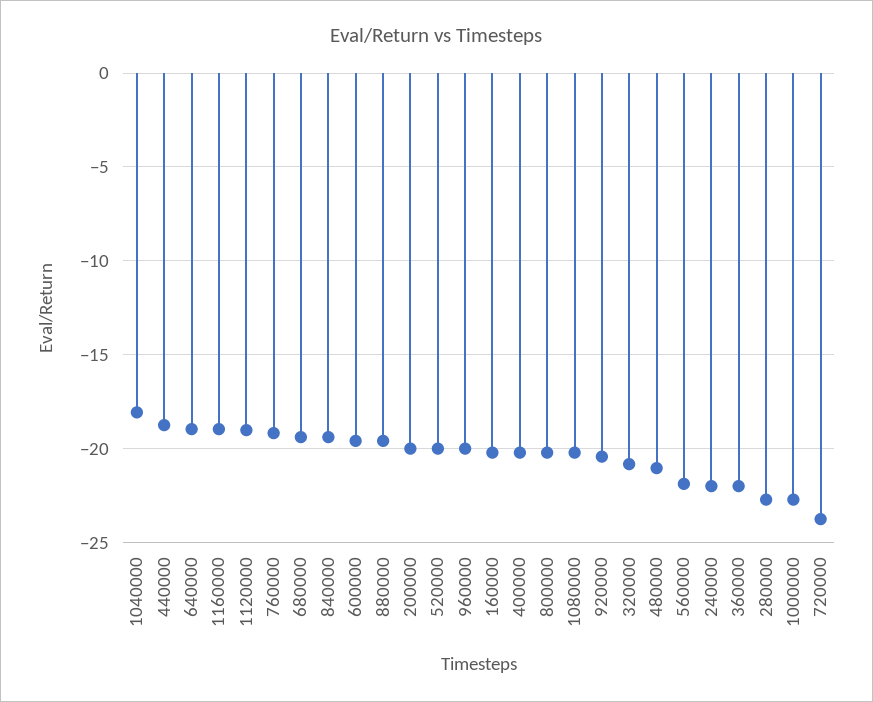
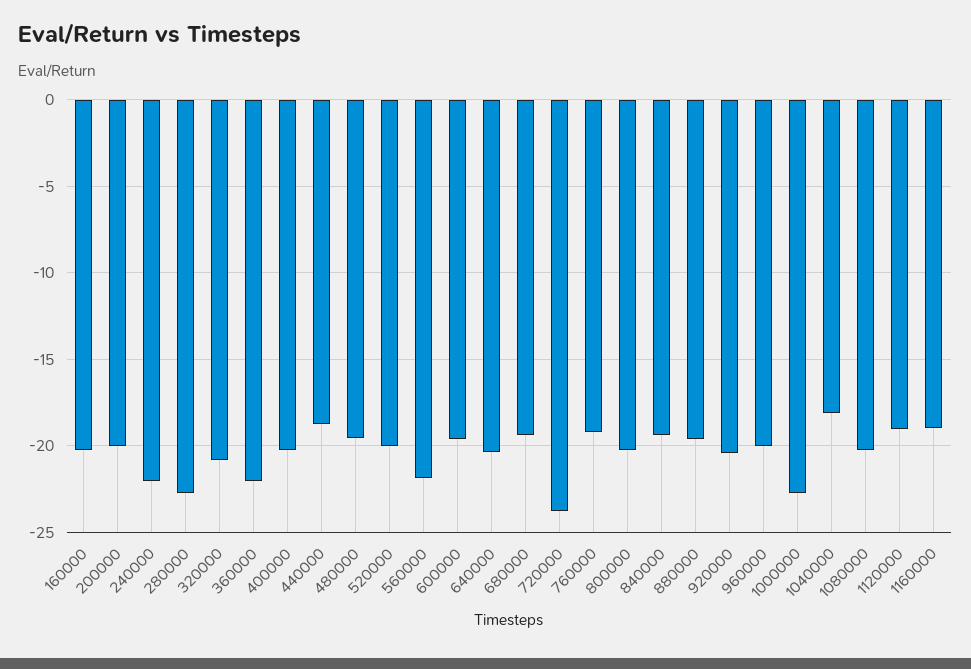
640000: -19 -> -20.5
480000: -21 -> -19.5

